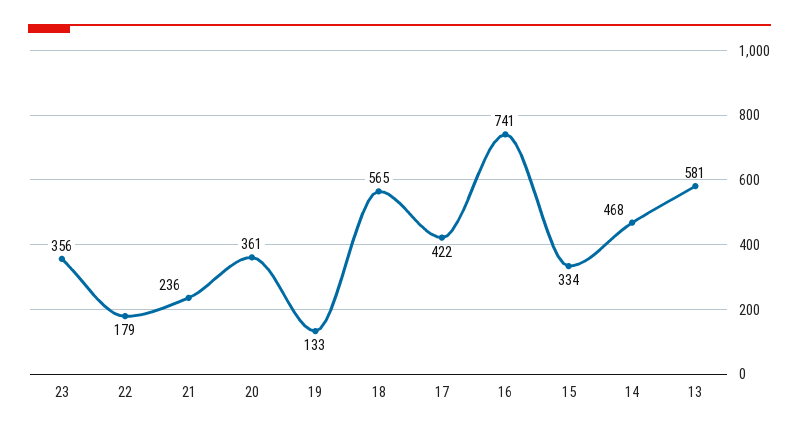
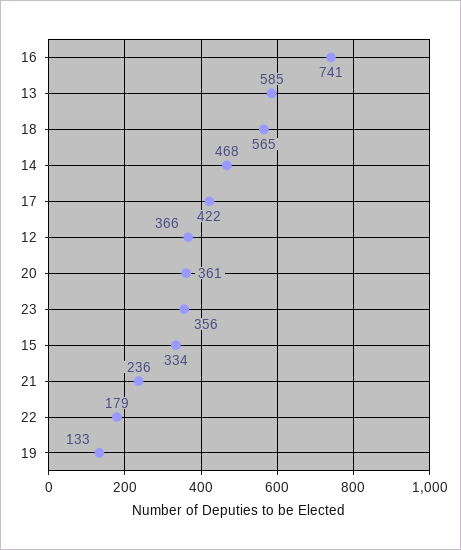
13: 581 -> 585
12: none -> 366

